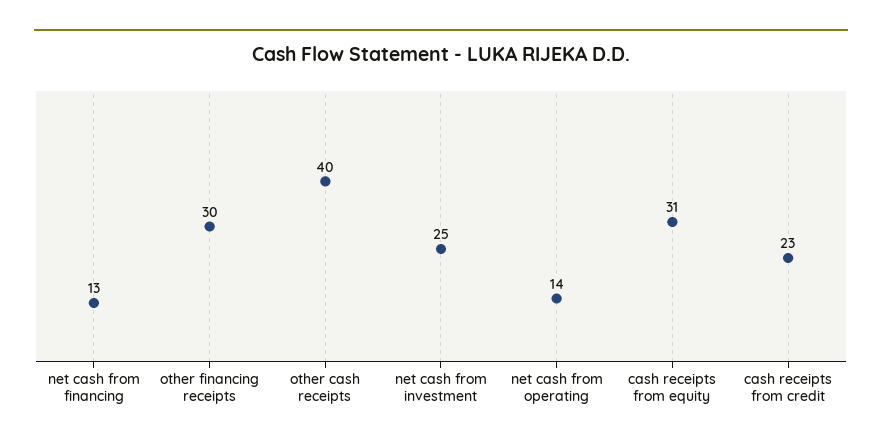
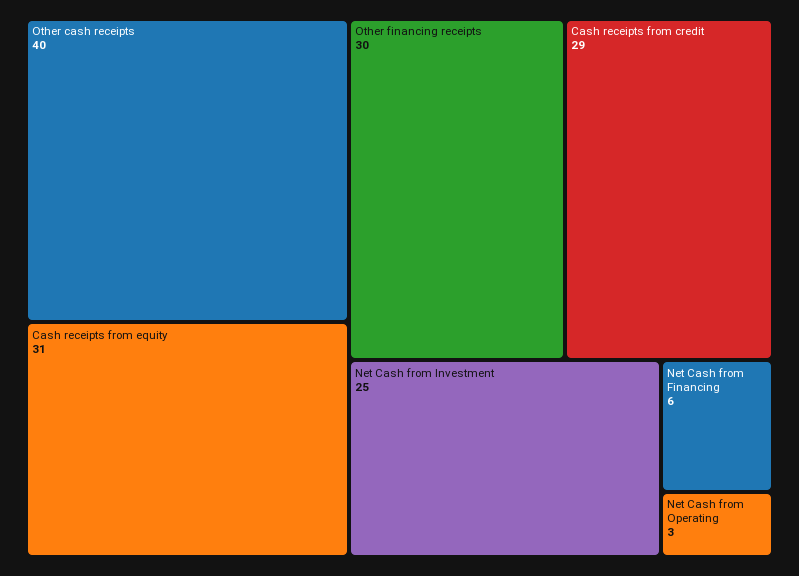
net cash from financing: 13 -> 6
net cash from operating: 14 -> 3
cash receipts from credit: 23 -> 29

